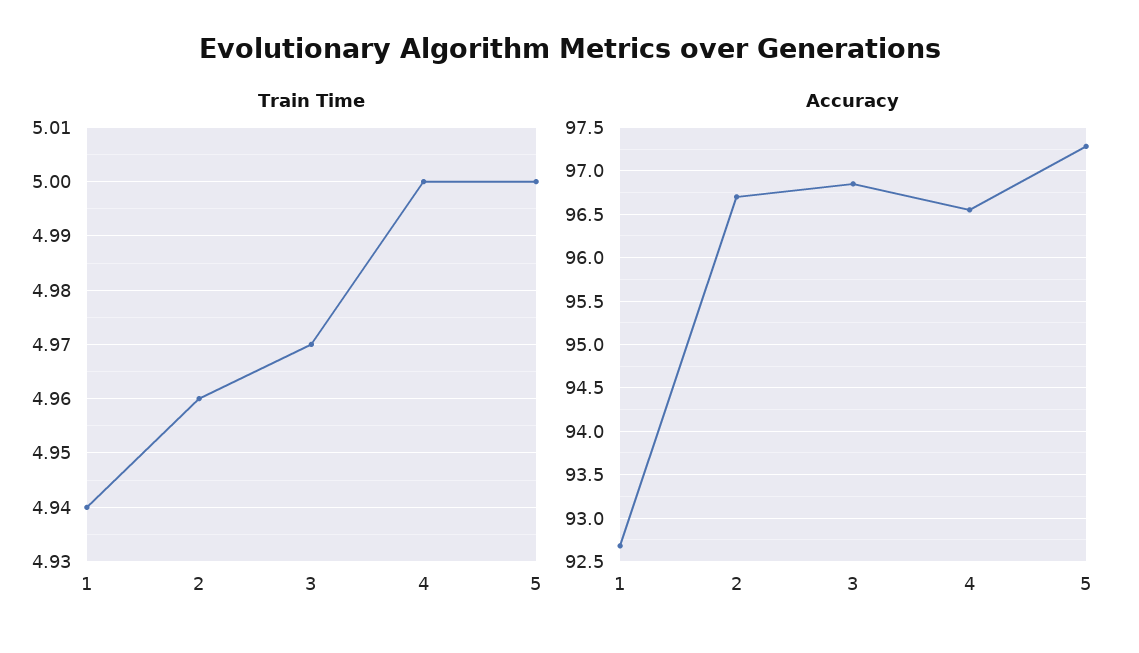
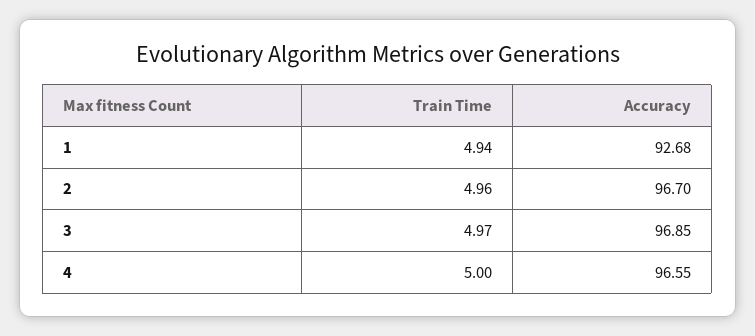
Train Time, 5: 5 -> none
Accuracy, 5: 97.3 -> none

